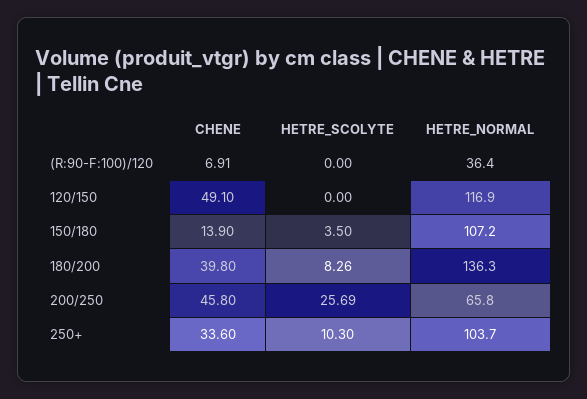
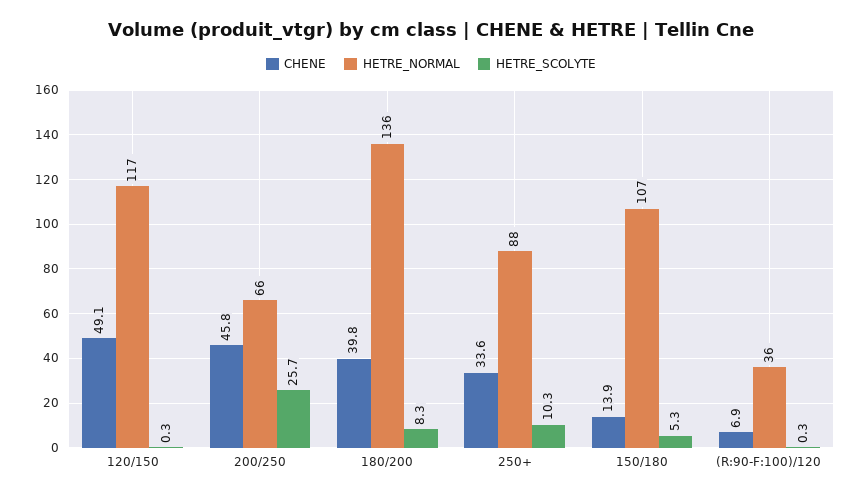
HETRE_SCOLYTE, (R:90-F:100)/120: 0 -> 0.3
HETRE_SCOLYTE, 120/150: 0 -> 0.3
HETRE_SCOLYTE, 150/180: 3.5 -> 5.3
HETRE_NORMAL, 250+: 103.7 -> 88

